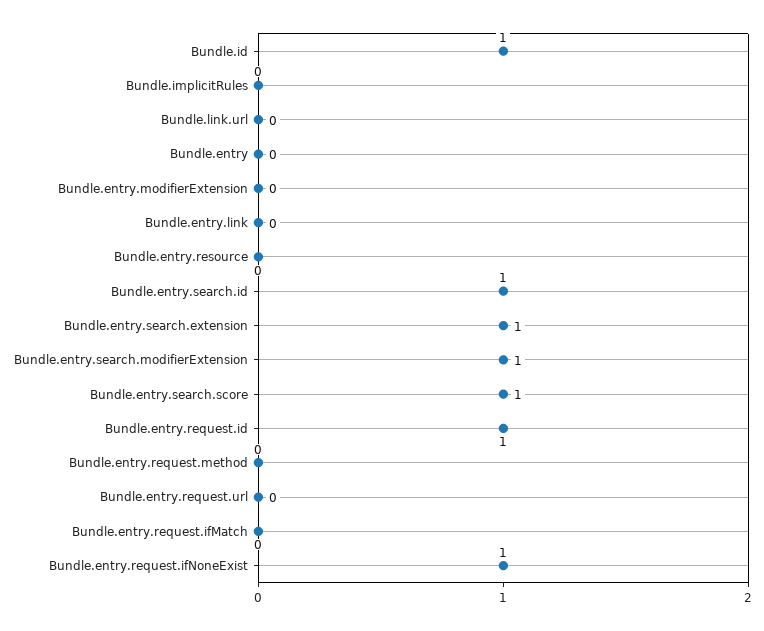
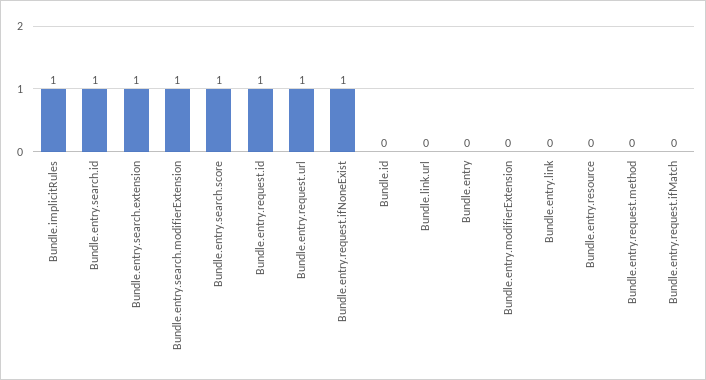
Bundle.id: 1 -> 0
Bundle.implicitRules: 0 -> 1
Bundle.entry.request.url: 0 -> 1

